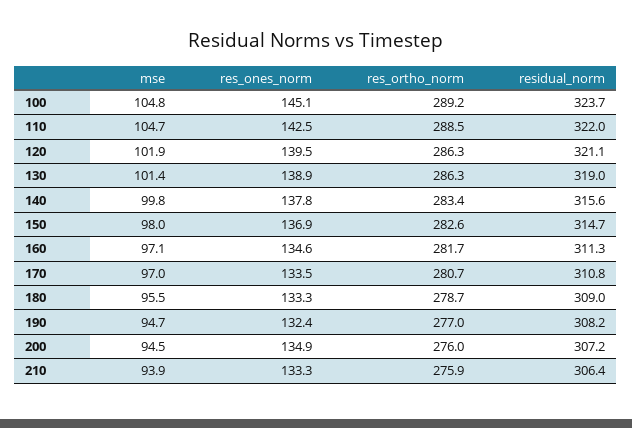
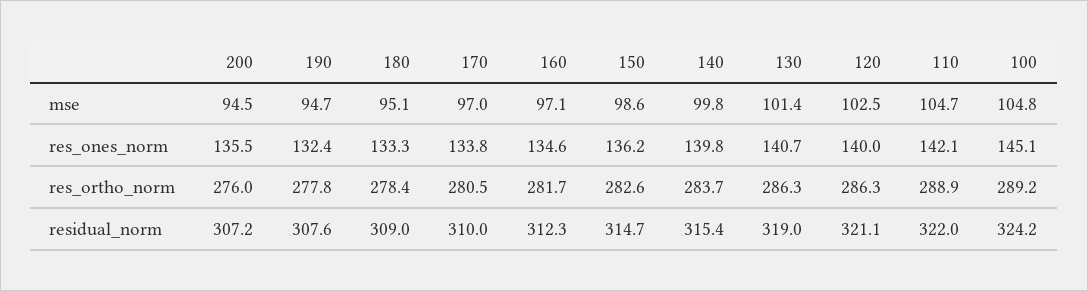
residual_norm, 100: 323.7 -> 324.2
res_ones_norm, 110: 142.5 -> 142.1
res_ortho_norm, 110: 288.5 -> 288.9
mse, 120: 101.9 -> 102.5
res_ones_norm, 120: 139.5 -> 140
res_ones_norm, 130: 138.9 -> 140.7
res_ones_norm, 140: 137.8 -> 139.8
res_ortho_norm, 140: 283.4 -> 283.7
residual_norm, 140: 315.6 -> 315.4
mse, 150: 98 -> 98.6
res_ones_norm, 150: 136.9 -> 136.2
residual_norm, 160: 311.3 -> 312.3
res_ones_norm, 170: 133.5 -> 133.8
res_ortho_norm, 170: 280.7 -> 280.5
residual_norm, 170: 310.8 -> 310
mse, 180: 95.5 -> 95.1
res_ortho_norm, 180: 278.7 -> 278.4
res_ortho_norm, 190: 277 -> 277.8
residual_norm, 190: 308.2 -> 307.6
res_ones_norm, 200: 134.9 -> 135.5
mse, 210: 93.9 -> none
res_ones_norm, 210: 133.3 -> none
res_ortho_norm, 210: 275.9 -> none
residual_norm, 210: 306.4 -> none

